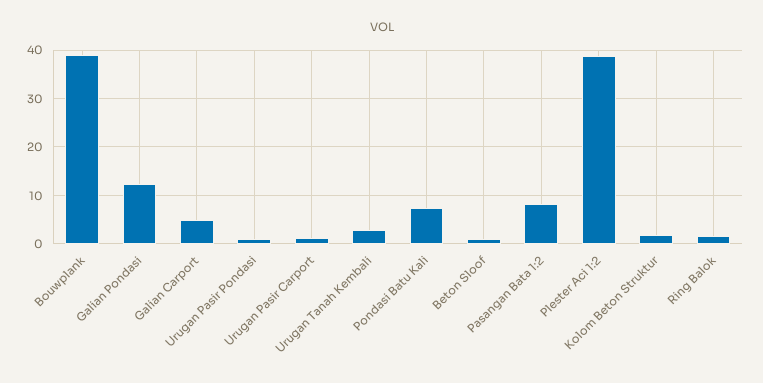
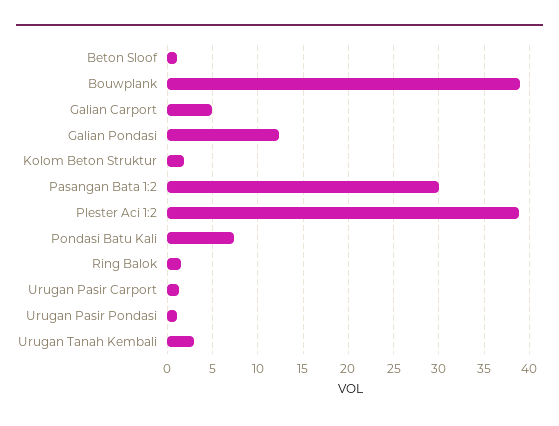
Pasangan Bata 1:2: 8 -> 30

